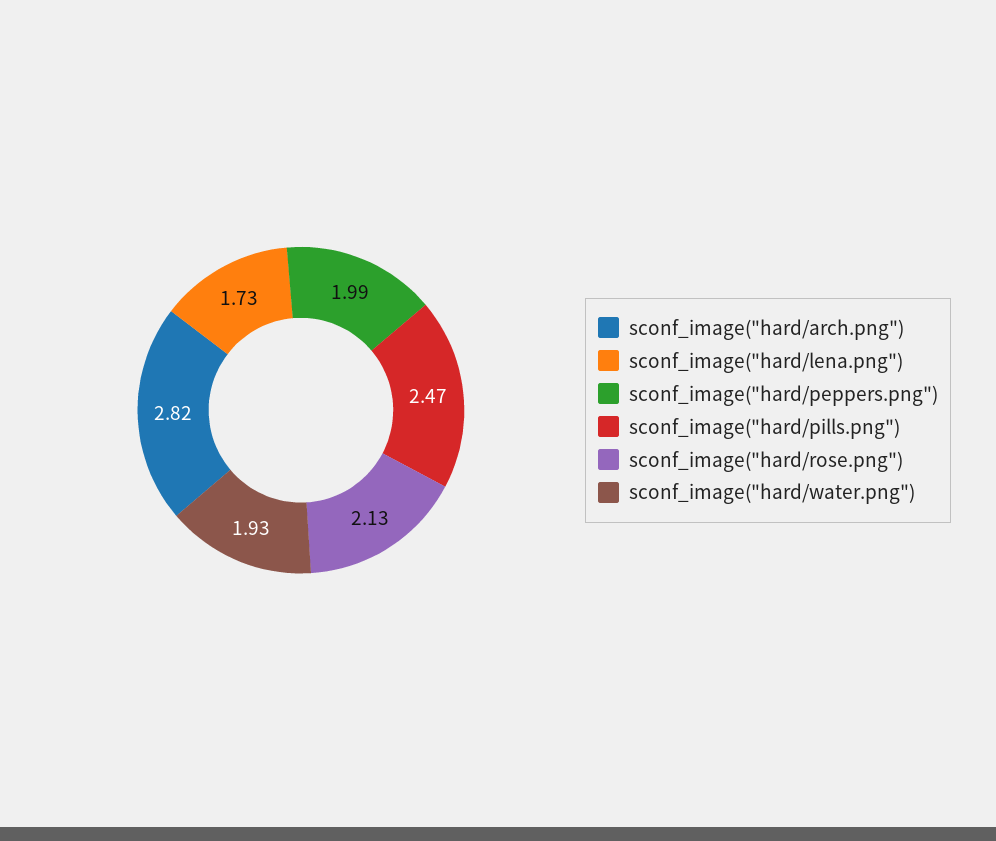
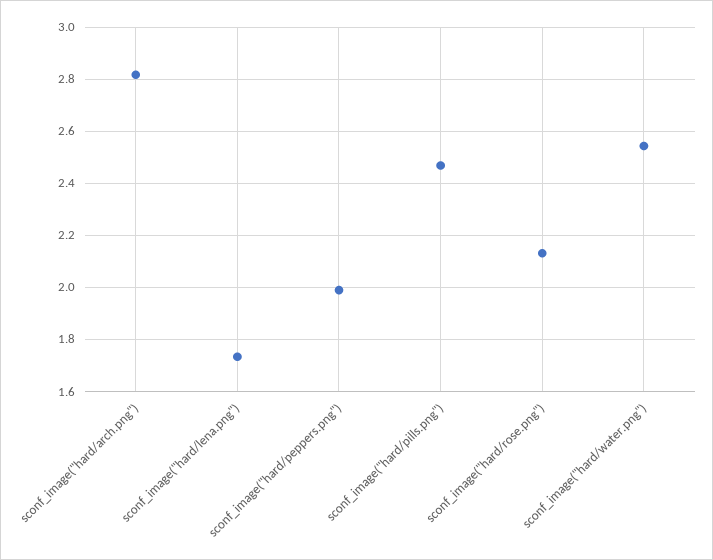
sconf_image("hard/water.png"): 1.93 -> 2.55

